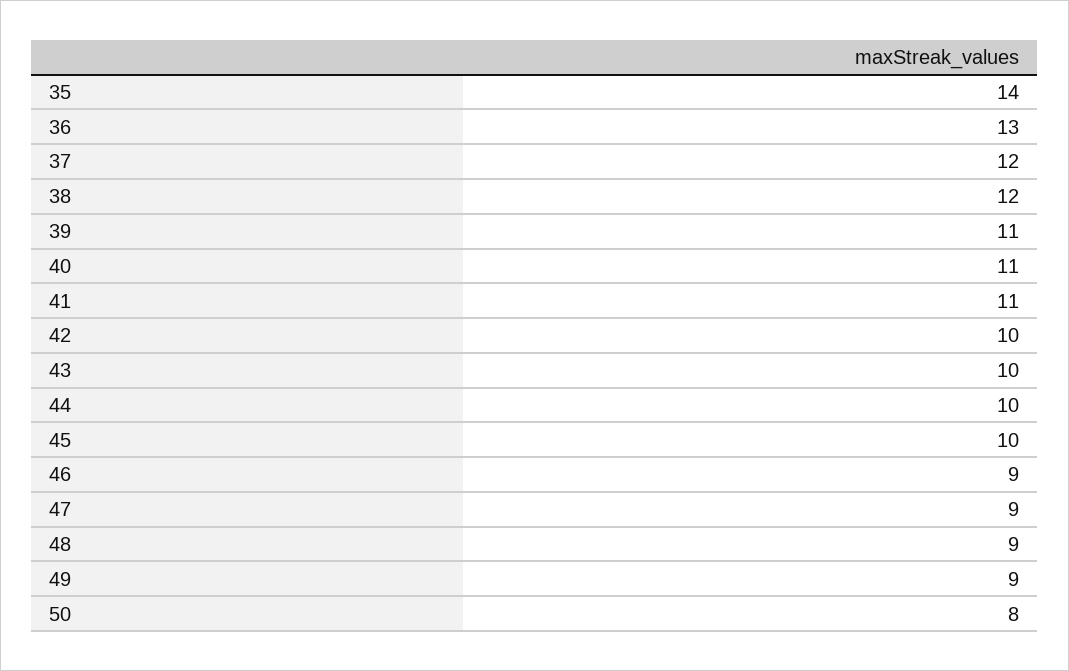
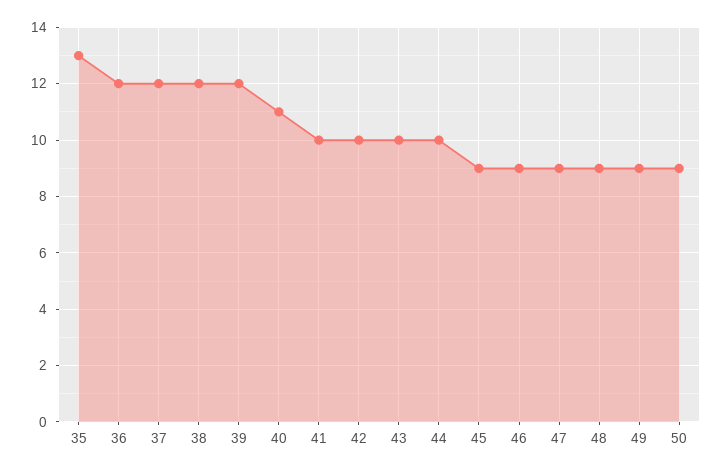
35: 14 -> 13
36: 13 -> 12
39: 11 -> 12
41: 11 -> 10
45: 10 -> 9
50: 8 -> 9

